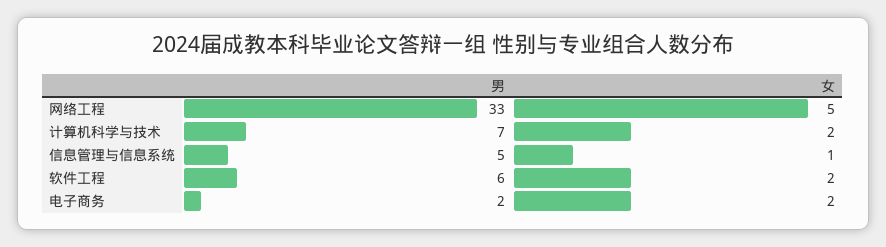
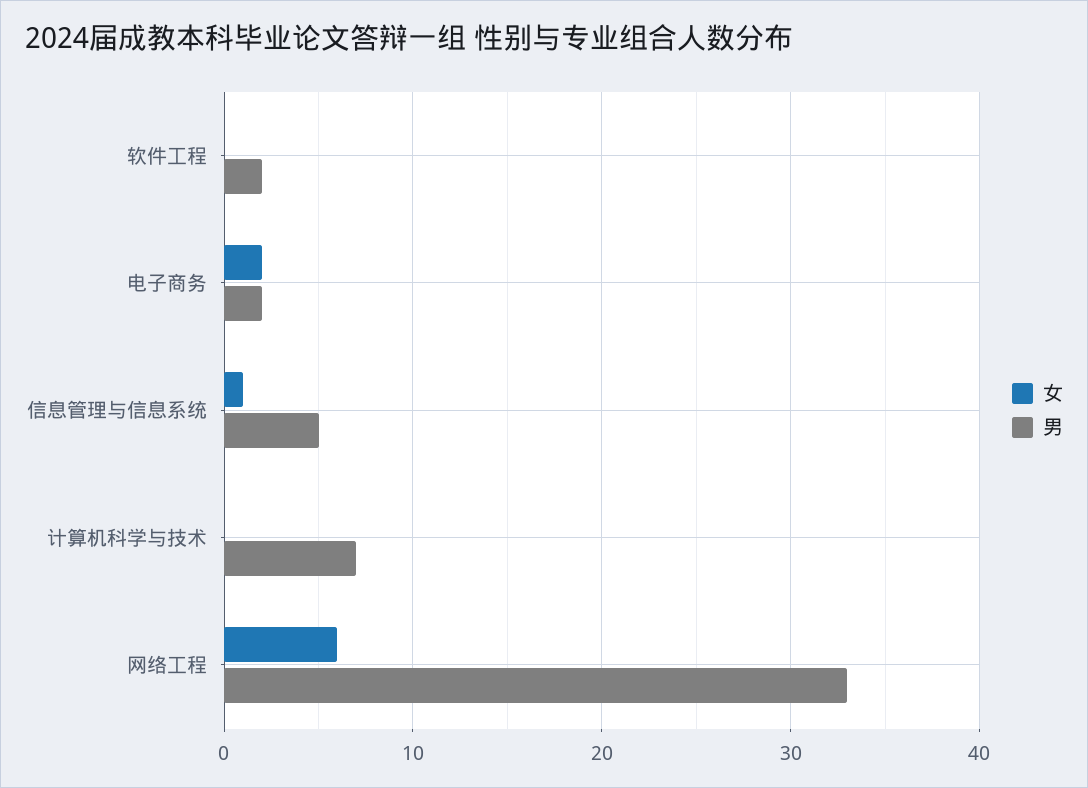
女, 网络工程: 5 -> 6
女, 计算机科学与技术: 2 -> 0
男, 软件工程: 6 -> 2
女, 软件工程: 2 -> 0

